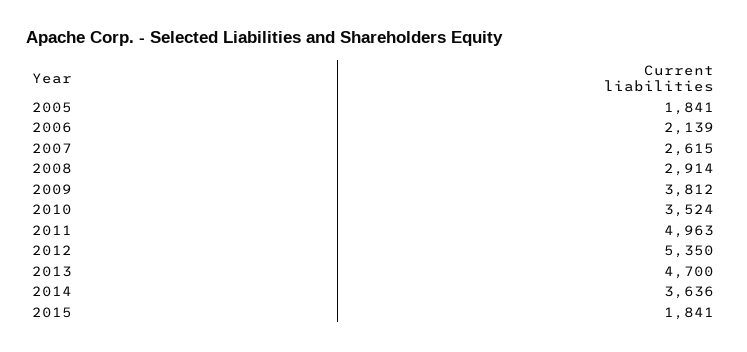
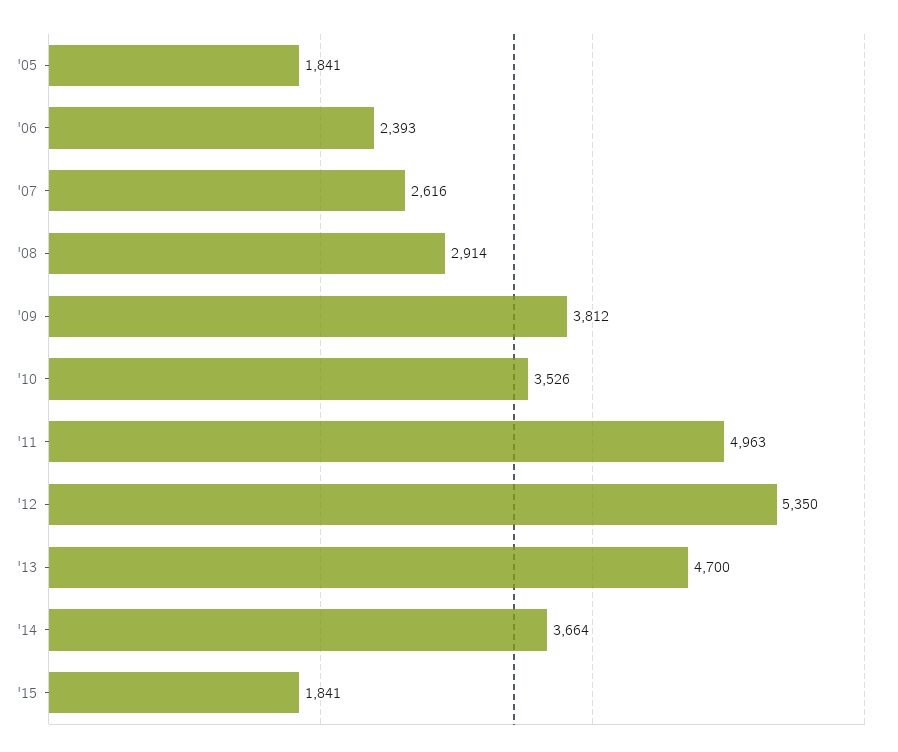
2006: 2139 -> 2393
2007: 2615 -> 2616
2010: 3524 -> 3526
2014: 3636 -> 3664

